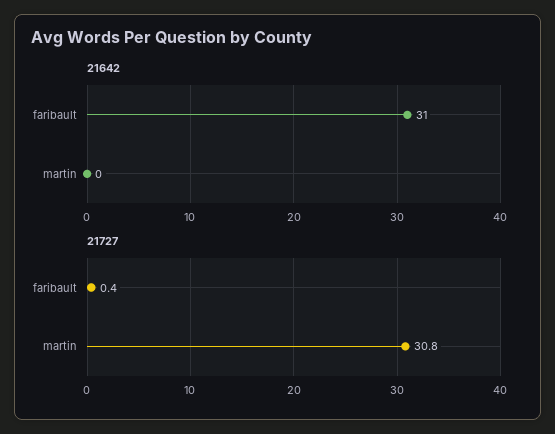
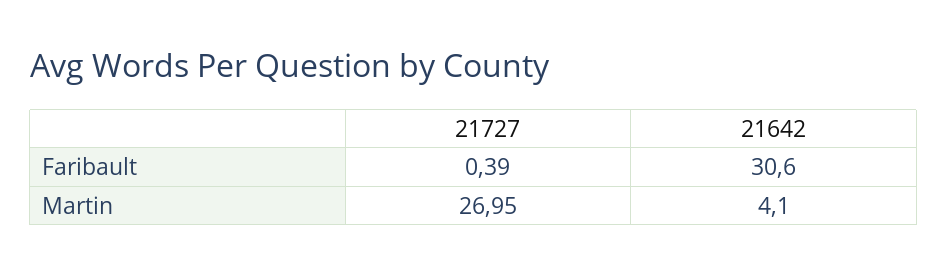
21642, martin: 0 -> 4.1
21727, martin: 30.8 -> 26.95

